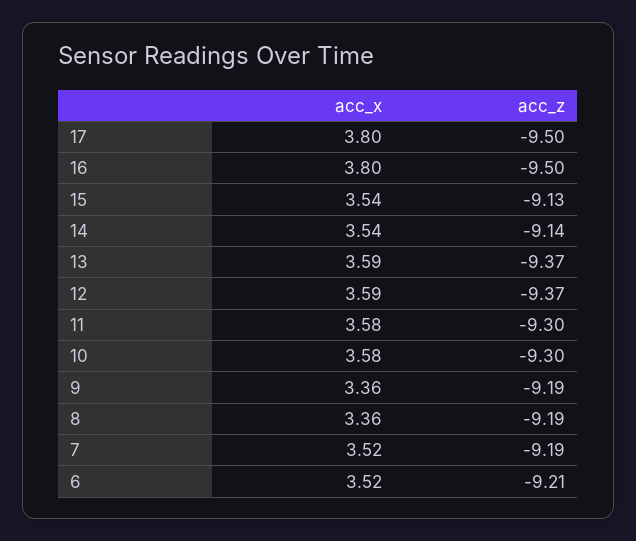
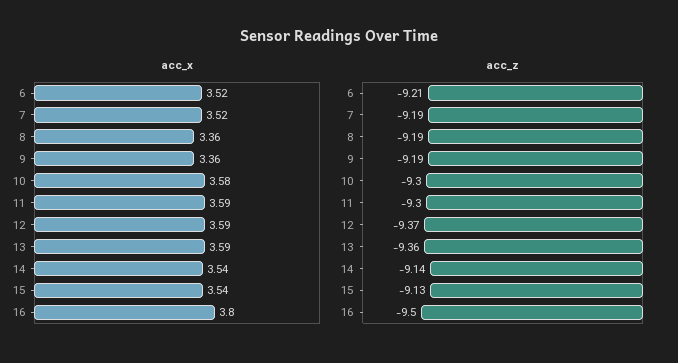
acc_x, 17: 3.8 -> none
acc_z, 17: -9.5 -> none
acc_z, 13: -9.37 -> -9.36
acc_x, 11: 3.58 -> 3.59

